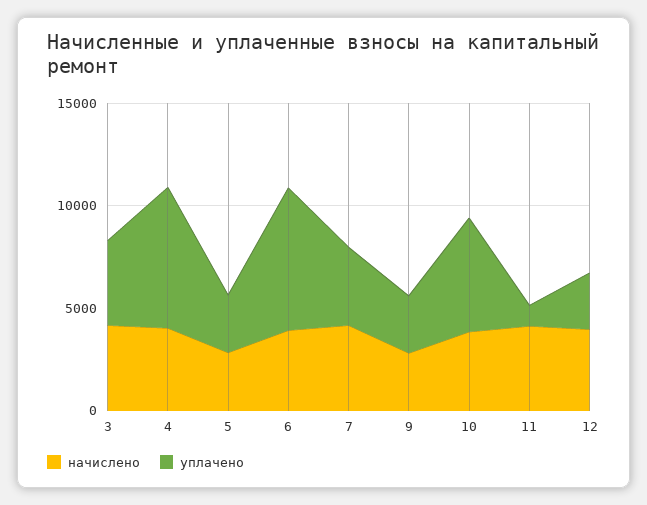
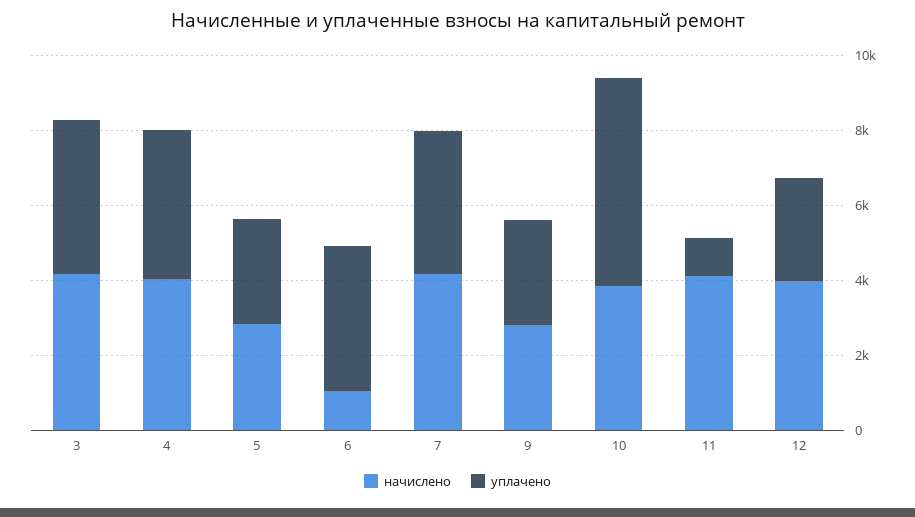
уплачено, 4: 7000 -> 4000
начислено, 6: 4000 -> 1000
уплачено, 6: 7000 -> 4000

